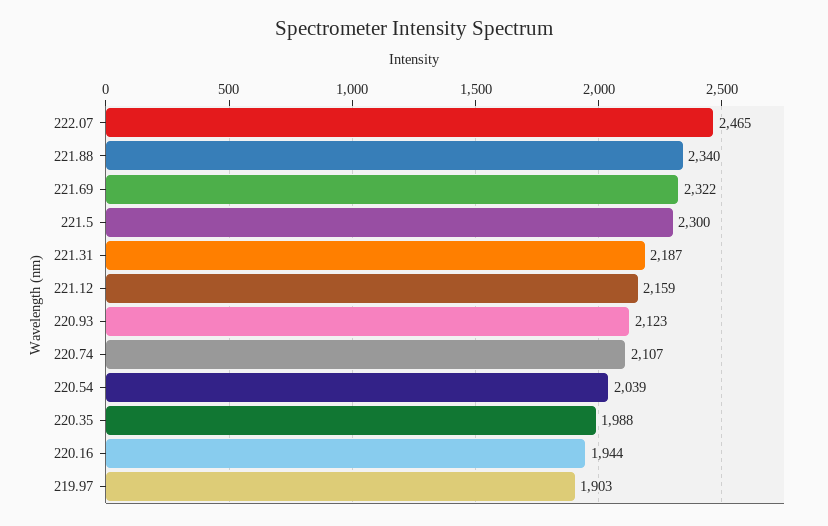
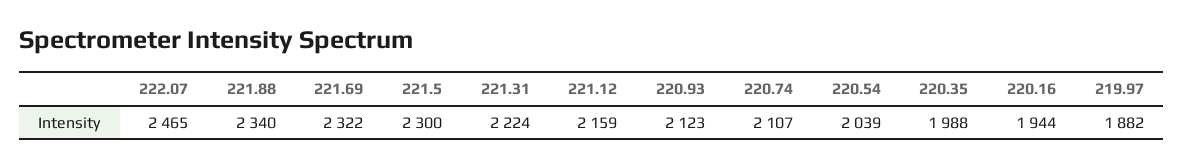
221.31: 2187 -> 2224
219.97: 1903 -> 1882

